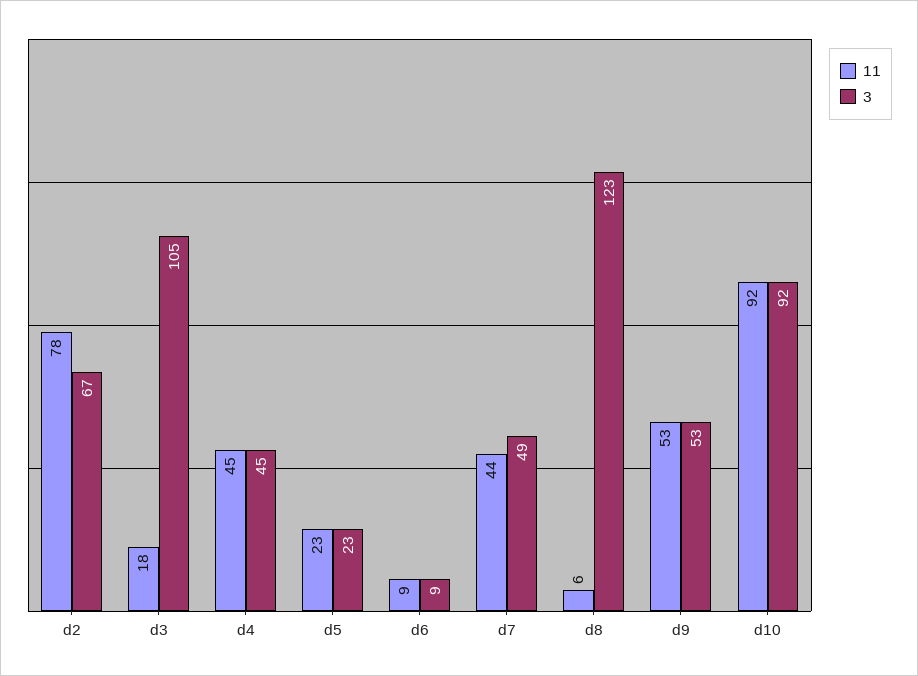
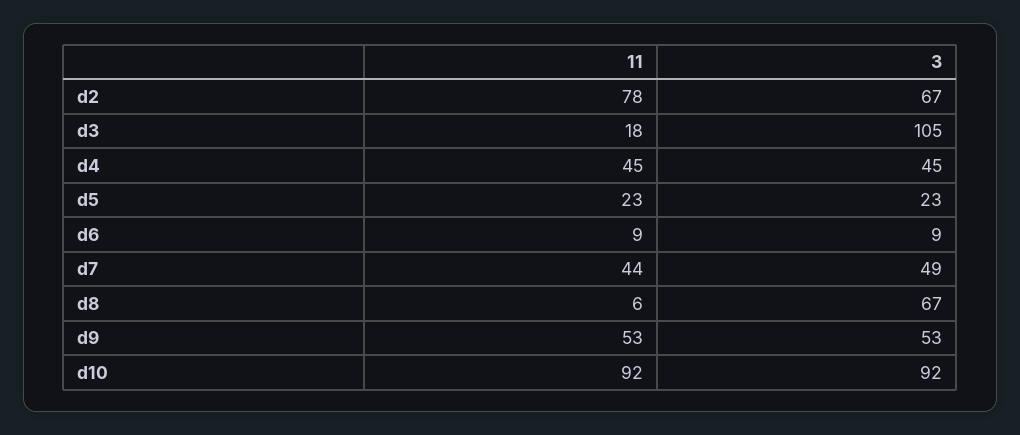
3, d8: 123 -> 67

